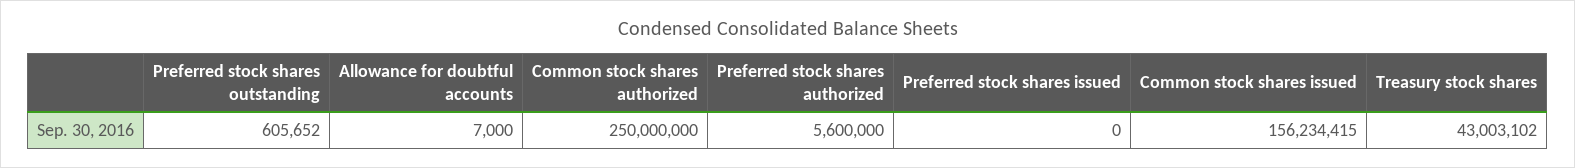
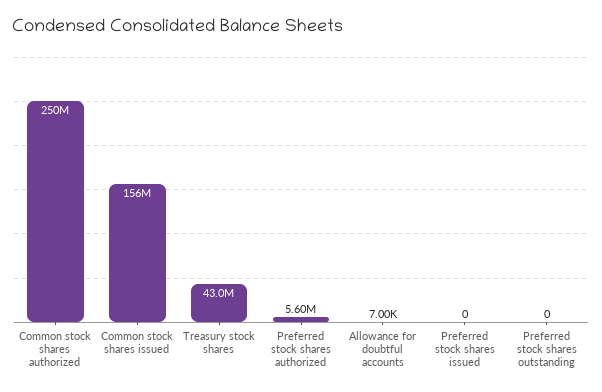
Preferred stock shares outstanding: 605652 -> 0

